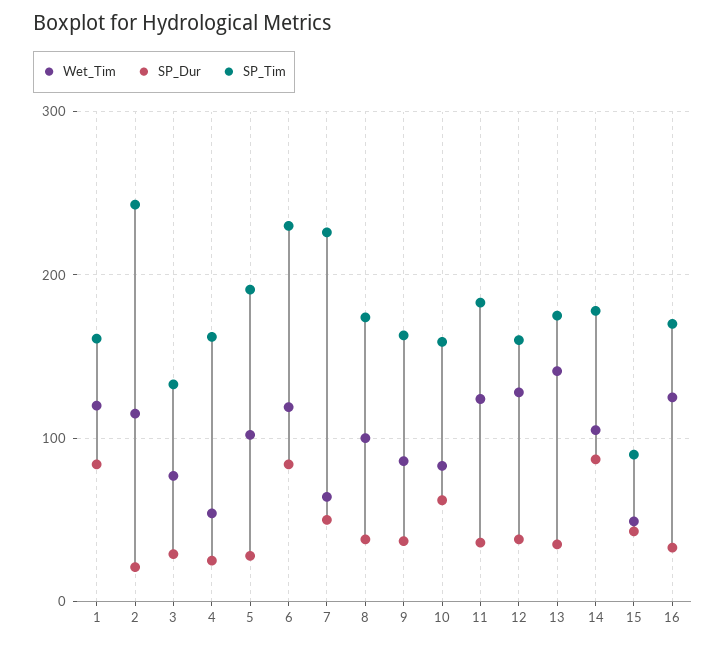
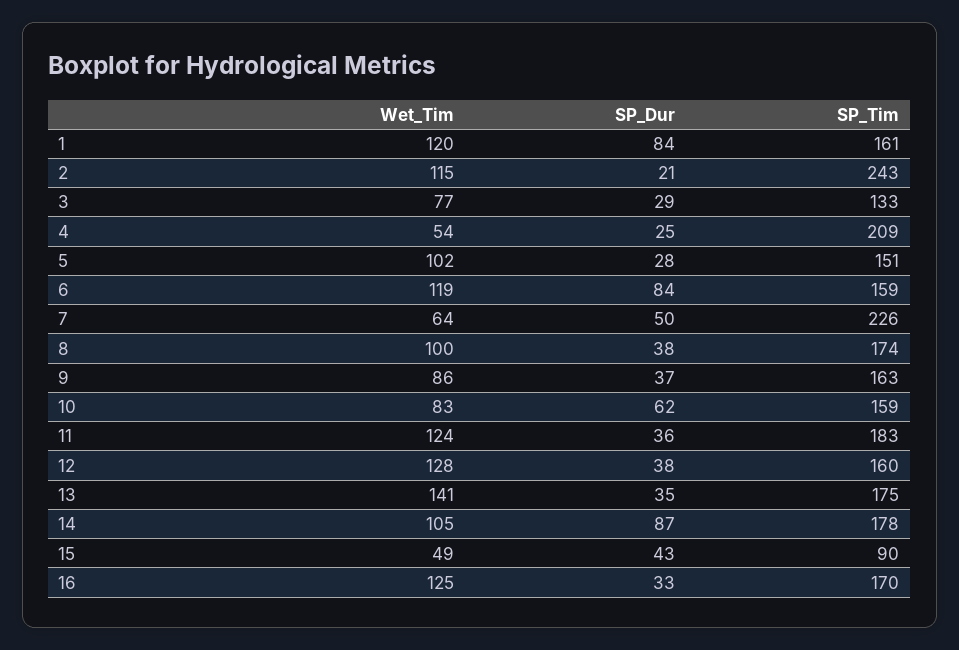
SP_Tim, 4: 160 -> 209
SP_Tim, 5: 190 -> 151
SP_Tim, 6: 230 -> 159

